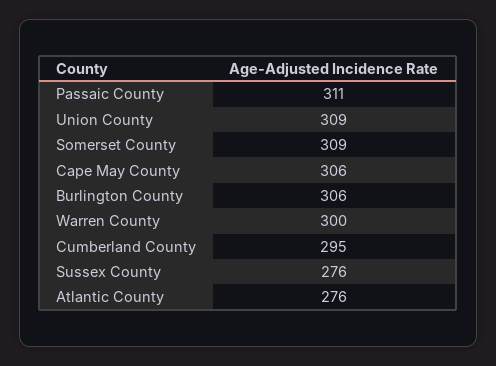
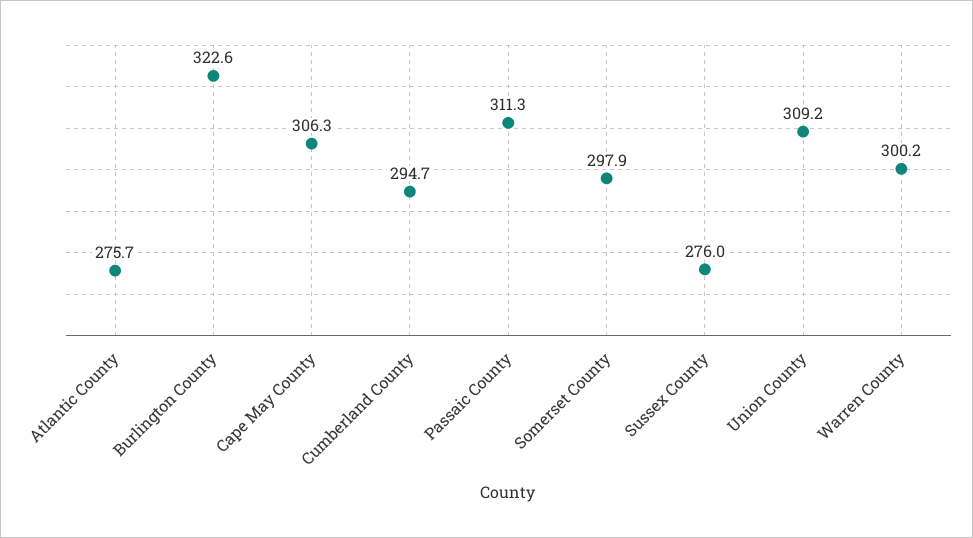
Somerset County: 309 -> 297.9
Burlington County: 306 -> 322.6

